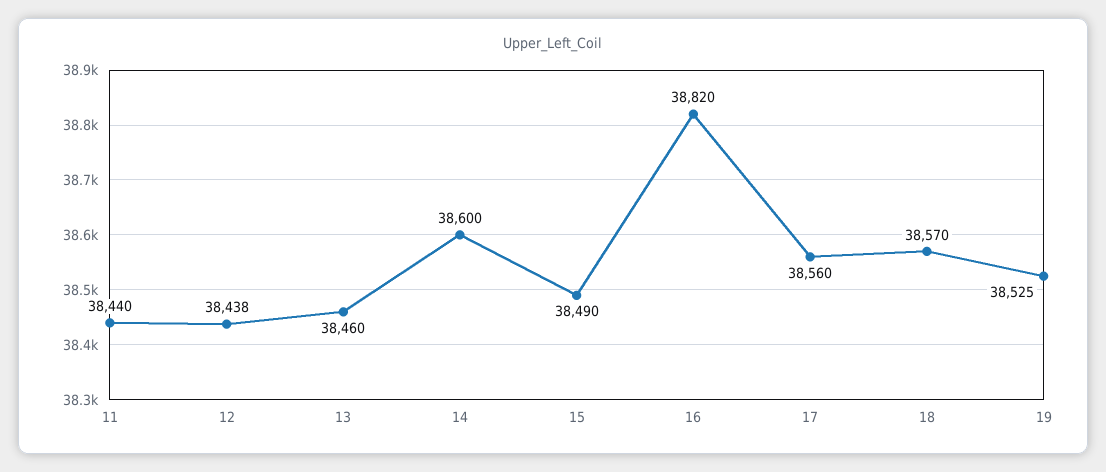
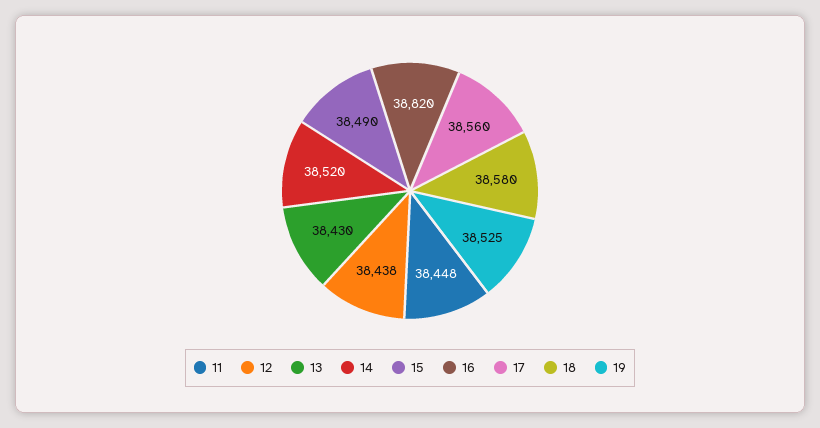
11: 38440 -> 38448
13: 38460 -> 38430
14: 38600 -> 38520
18: 38570 -> 38580

